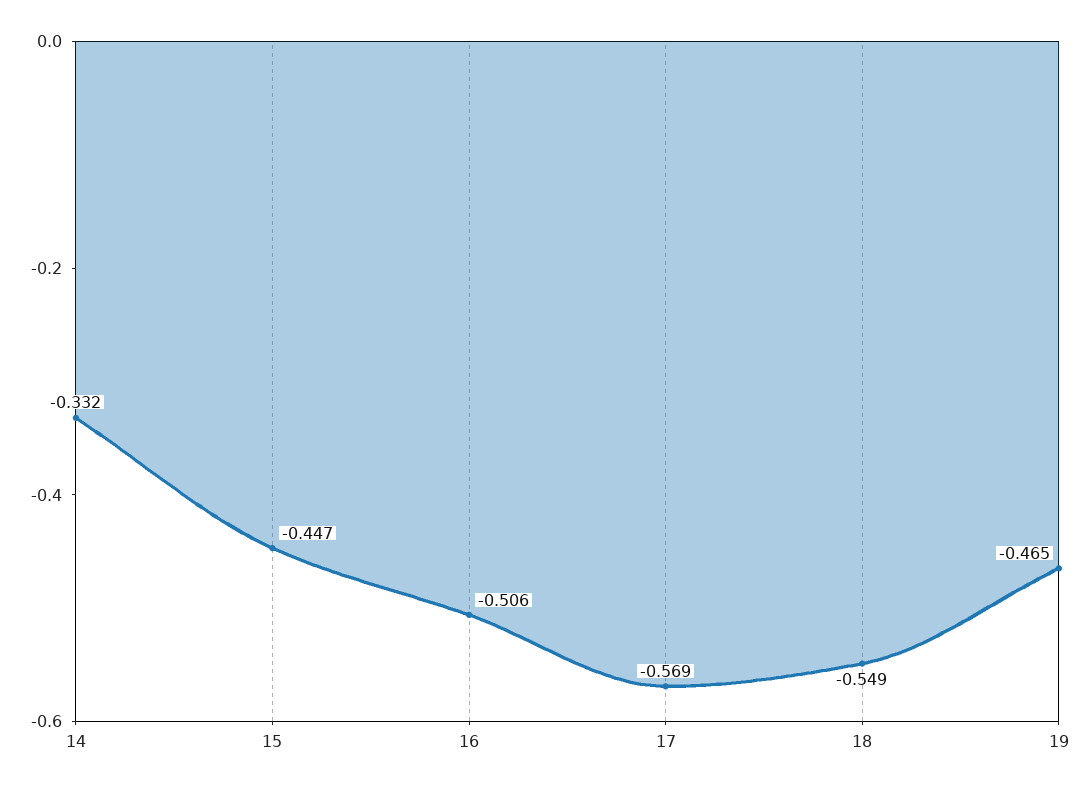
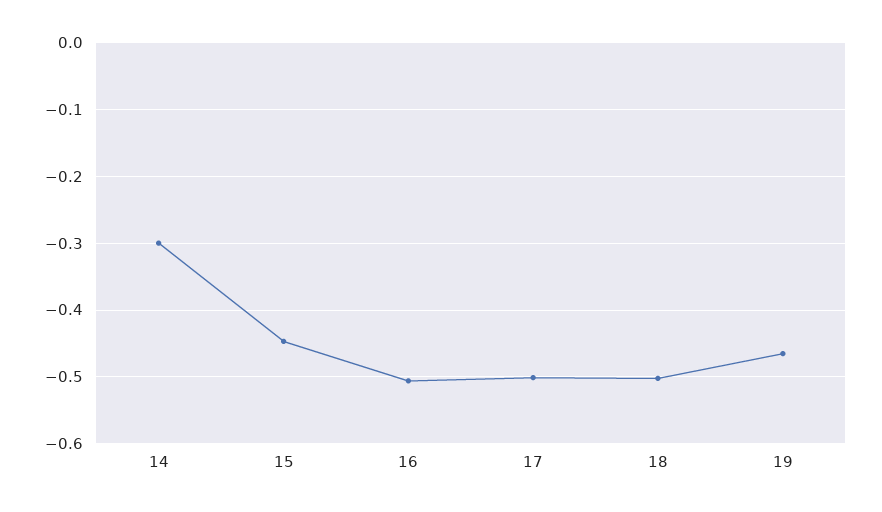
14: -0.332 -> -0.3
17: -0.569 -> -0.5
18: -0.549 -> -0.5

